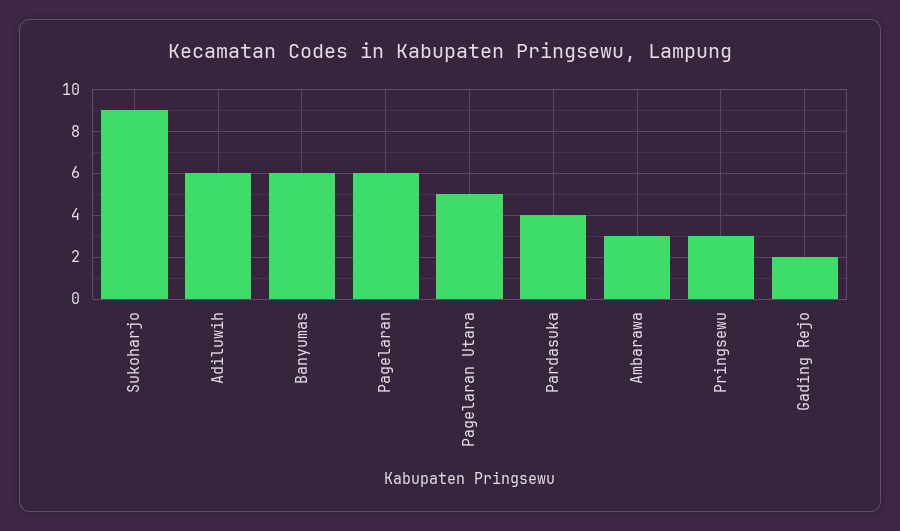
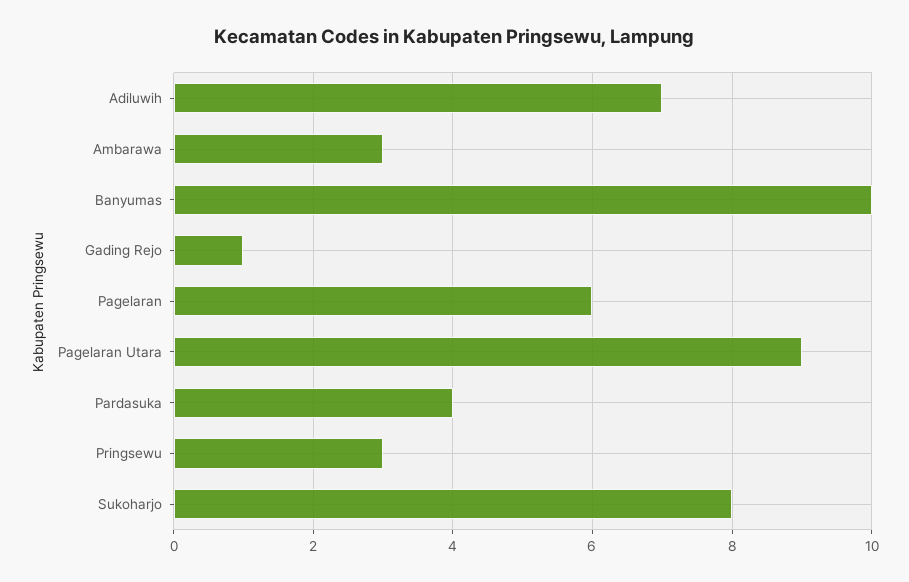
Sukoharjo: 9 -> 8
Adiluwih: 6 -> 7
Banyumas: 6 -> 10
Pagelaran Utara: 5 -> 9
Gading Rejo: 2 -> 1

